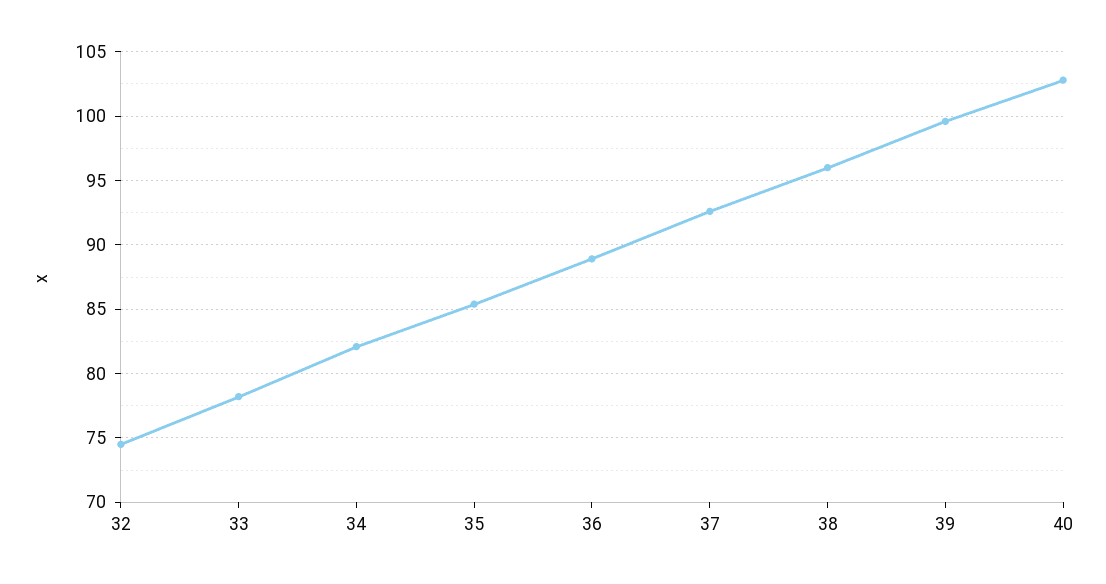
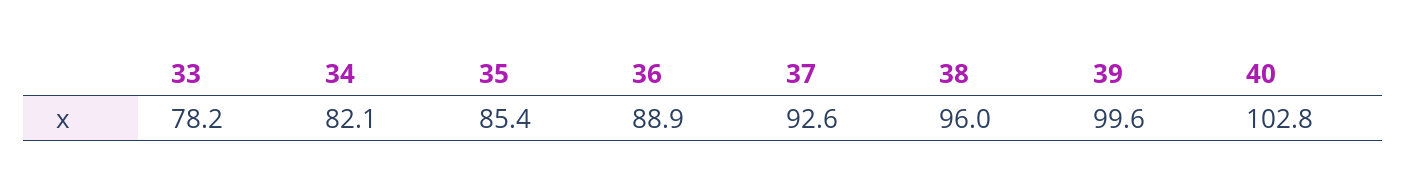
32: 74.5 -> none

